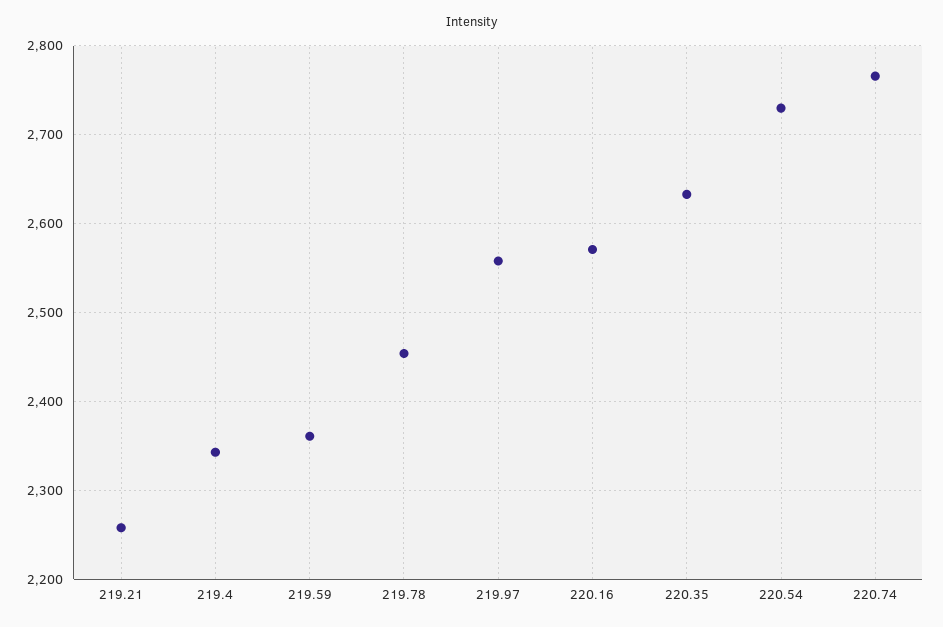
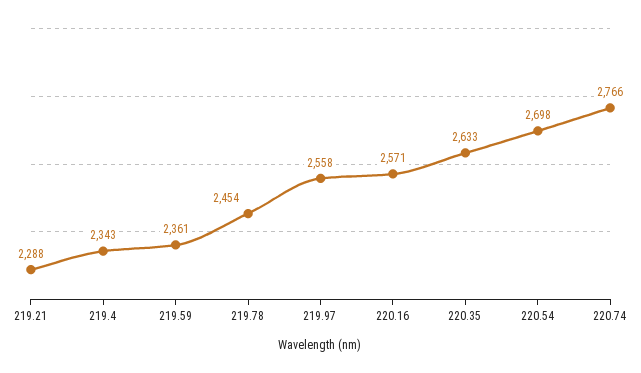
219.21: 2260 -> 2288
220.54: 2730 -> 2698

